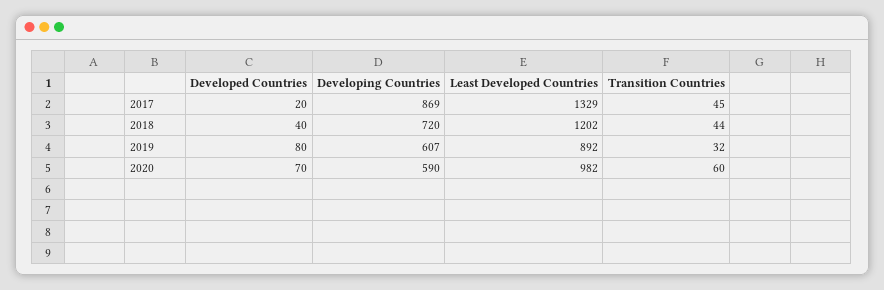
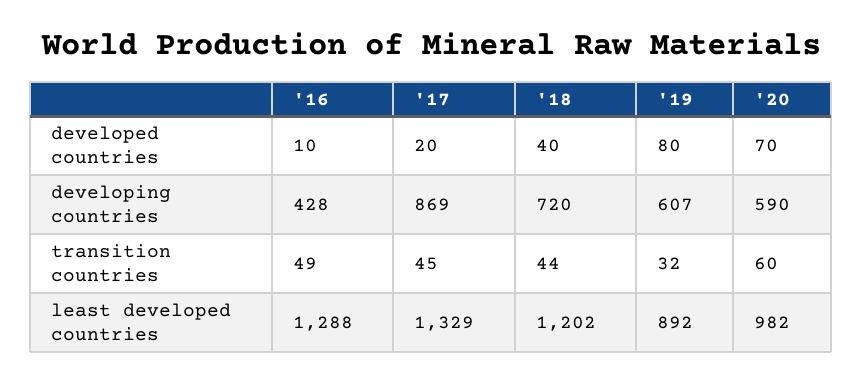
Developed Countries, '16: none -> 10
Developing Countries, '16: none -> 428
Transition Countries, '16: none -> 49
Least Developed Countries, '16: none -> 1288

